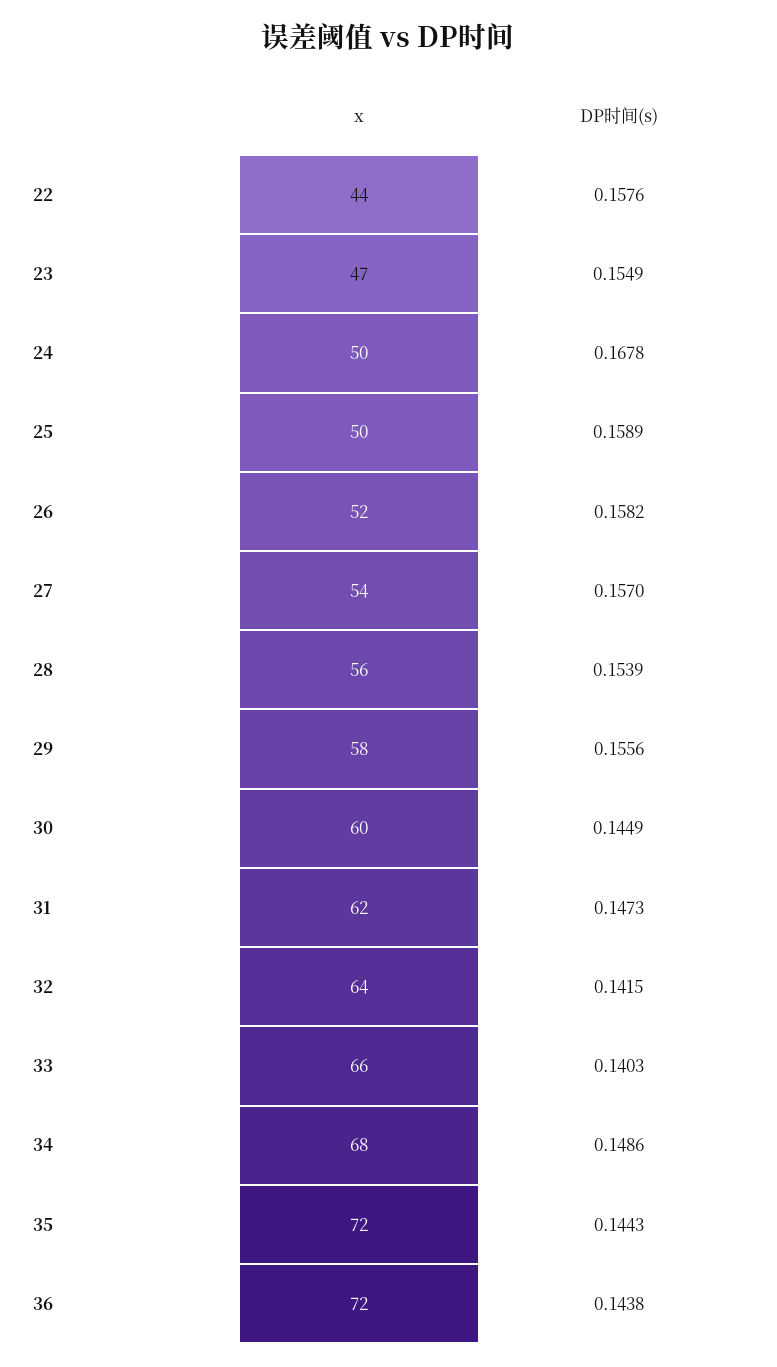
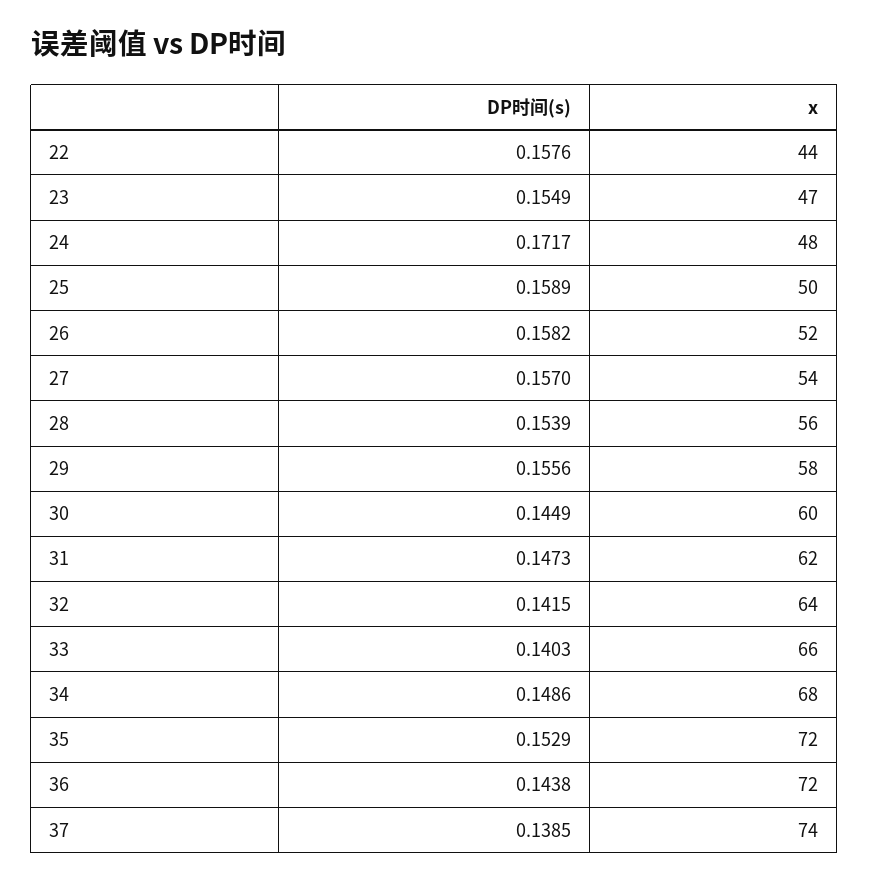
x, 24: 50 -> 48
DP时间(s), 24: 0.1678 -> 0.1717
DP时间(s), 35: 0.1443 -> 0.1529
DP时间(s), 37: none -> 0.1385
x, 37: none -> 74

